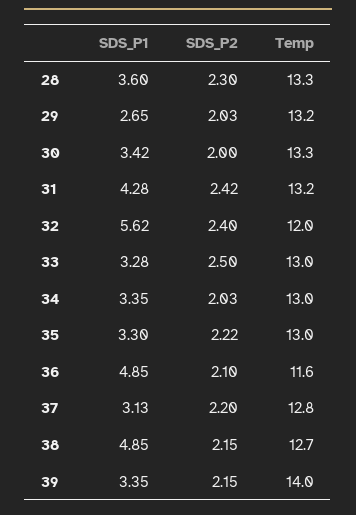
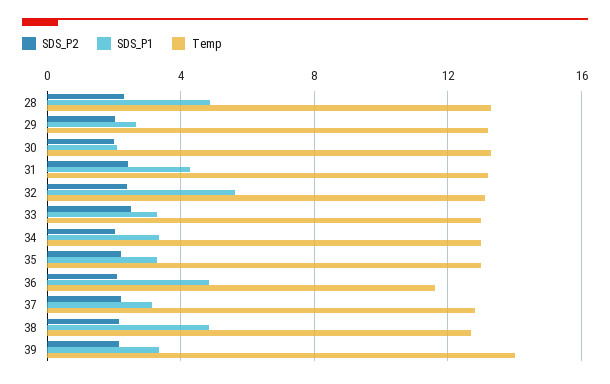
SDS_P1, 28: 3.6 -> 5
SDS_P1, 30: 3.42 -> 2
Temp, 32: 12 -> 13

